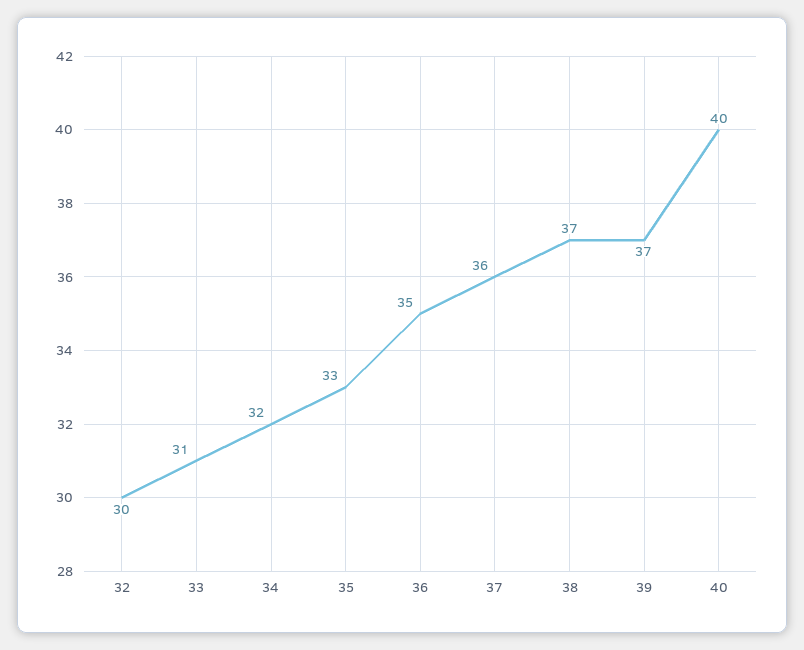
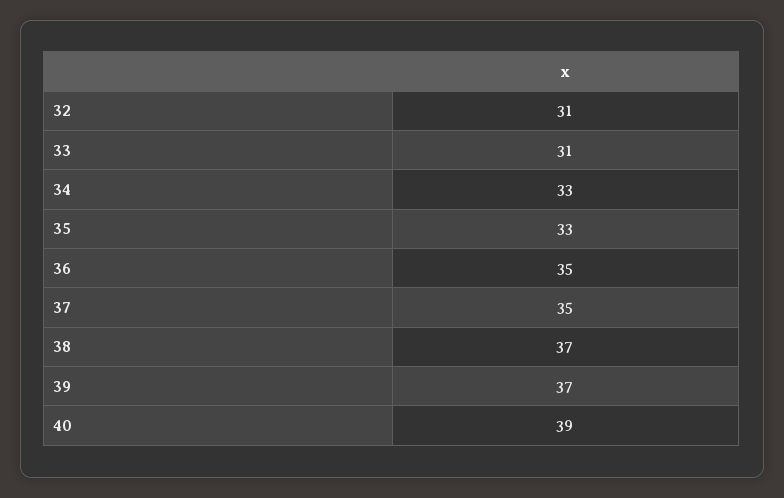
32: 30 -> 31
34: 32 -> 33
37: 36 -> 35
40: 40 -> 39

